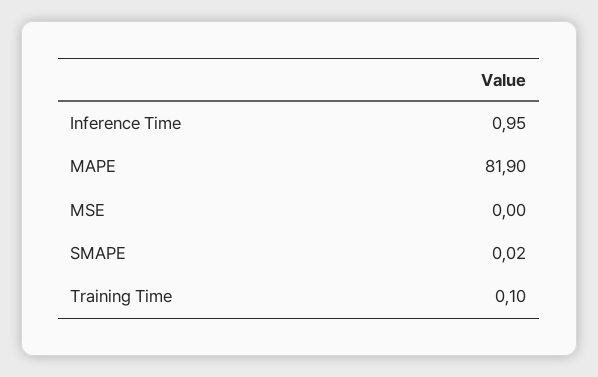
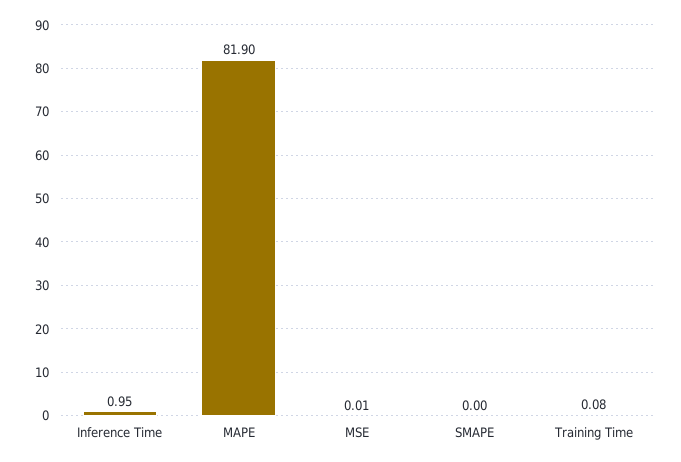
MSE: 0 -> 0.01
SMAPE: 0.02 -> 0
Training Time: 0.1 -> 0.08

